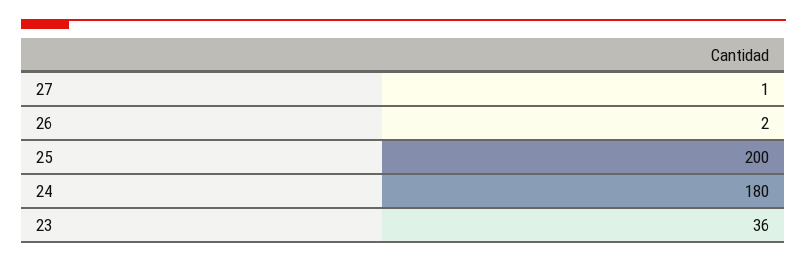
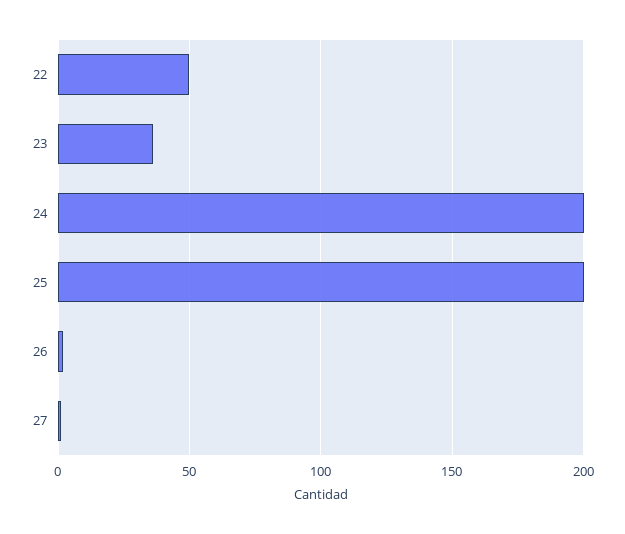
24: 180 -> 200
22: none -> 50

